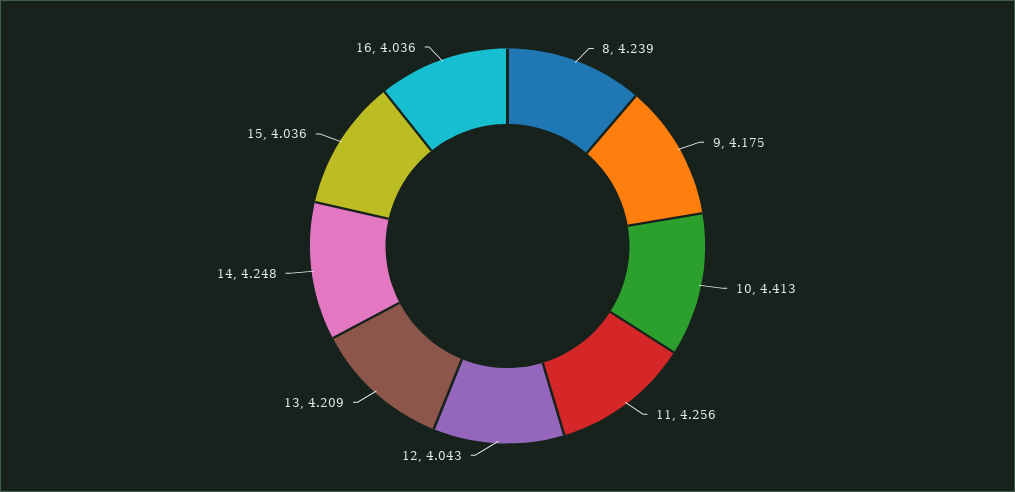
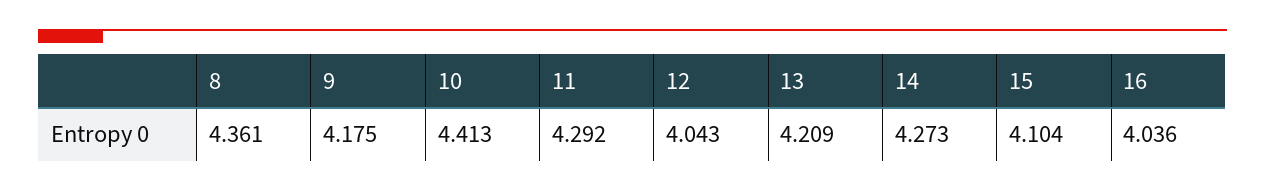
8: 4.239 -> 4.361
11: 4.256 -> 4.292
14: 4.248 -> 4.273
15: 4.036 -> 4.104

